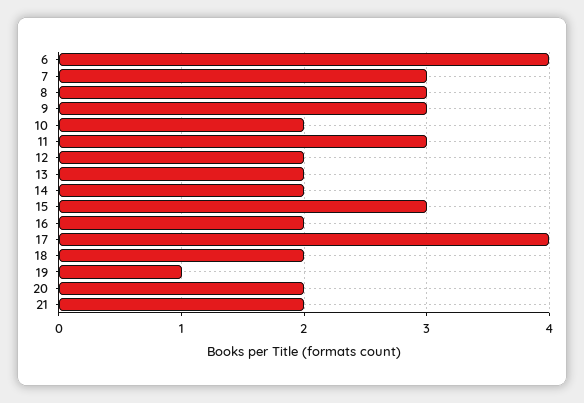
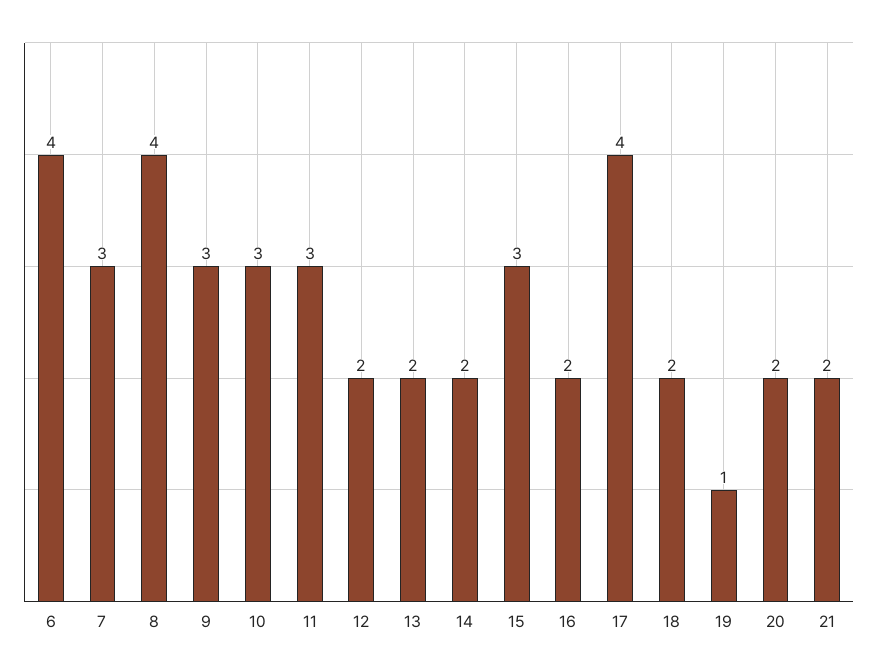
8: 3 -> 4
10: 2 -> 3

